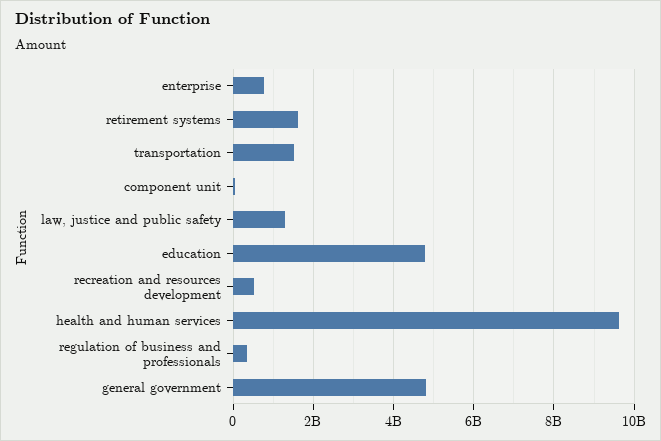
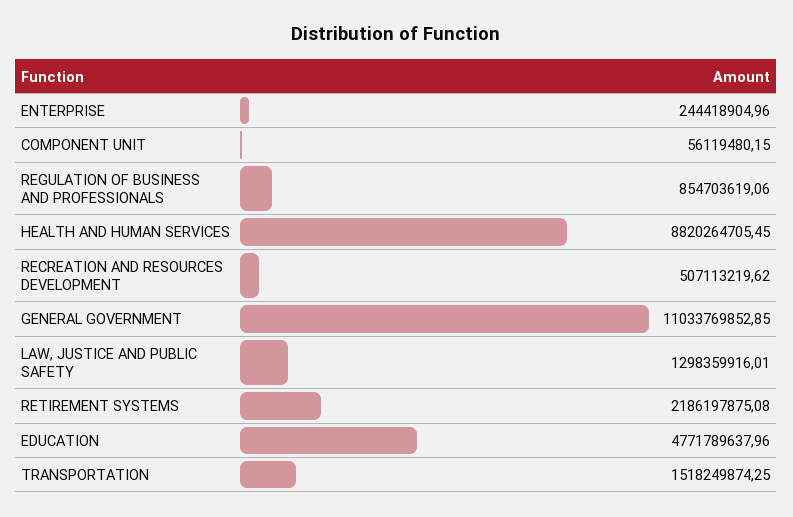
enterprise: 800000000 -> 244418904.96
retirement systems: 1600000000 -> 2186197875.08
health and human services: 9600000000 -> 8820264705.45
regulation of business and professionals: 400000000 -> 854703619.06
general government: 4800000000 -> 11033769852.85

